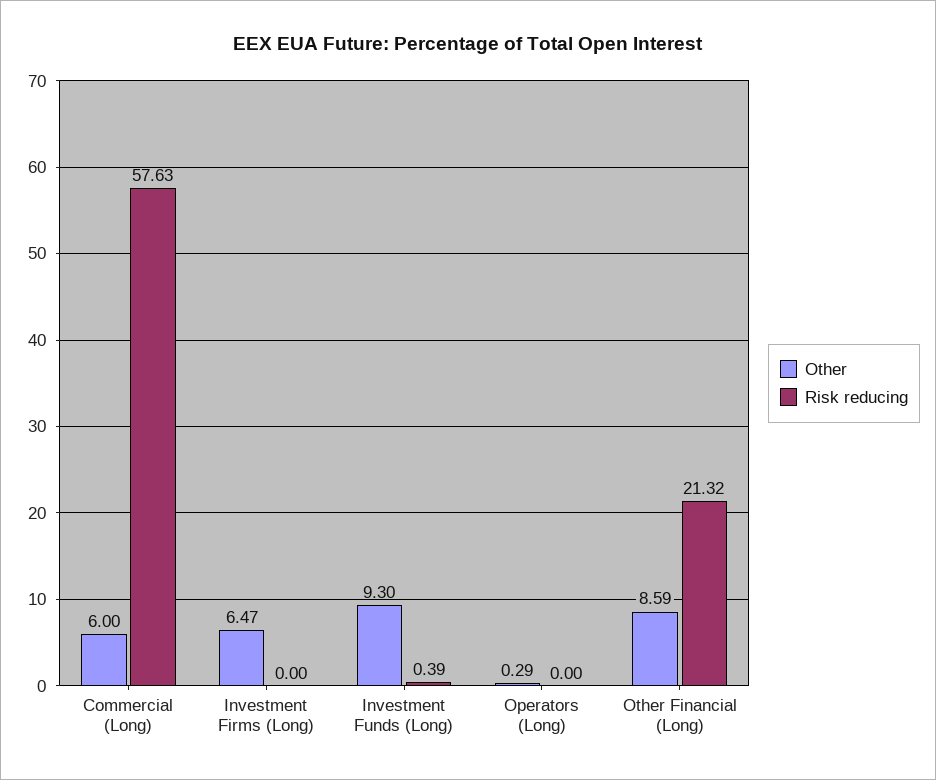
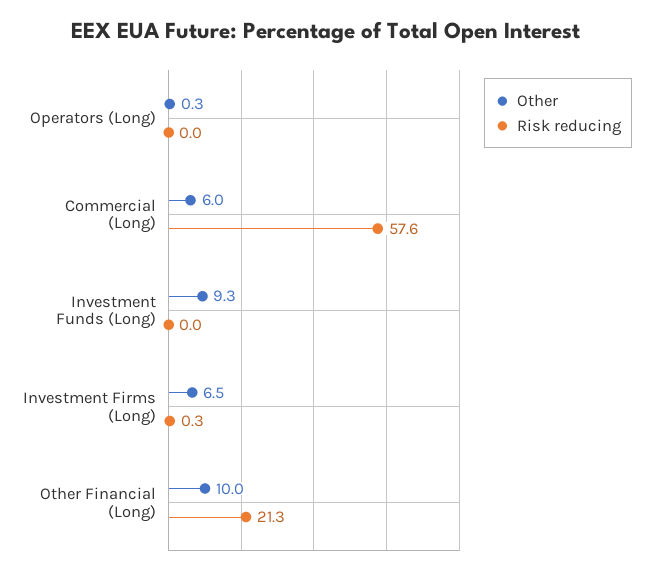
Risk reducing, Investment Firms (Long): 0 -> 0.3
Risk reducing, Investment Funds (Long): 0.39 -> 0
Other, Other Financial (Long): 8.59 -> 10

